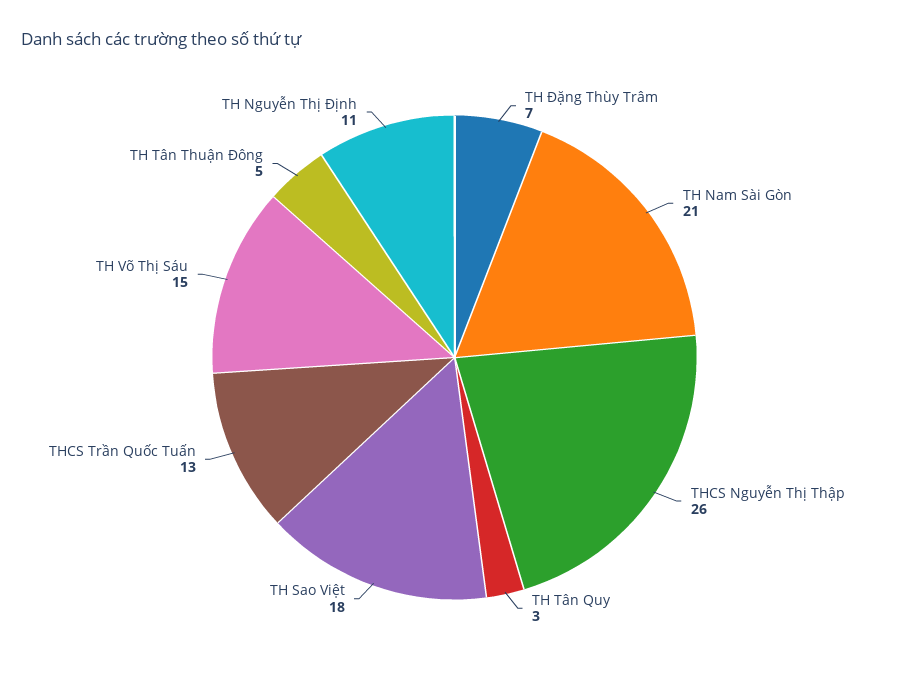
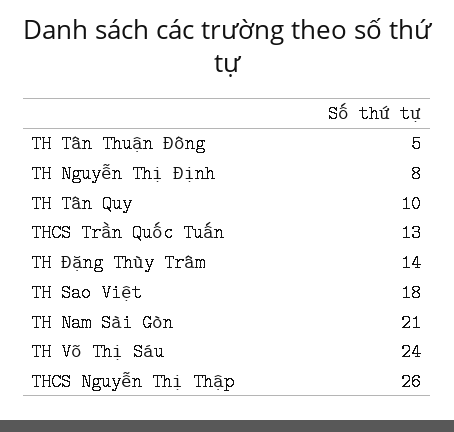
TH Đặng Thùy Trâm: 7 -> 14
TH Tân Quy: 3 -> 10
TH Võ Thị Sáu: 15 -> 24
TH Nguyễn Thị Định: 11 -> 8

